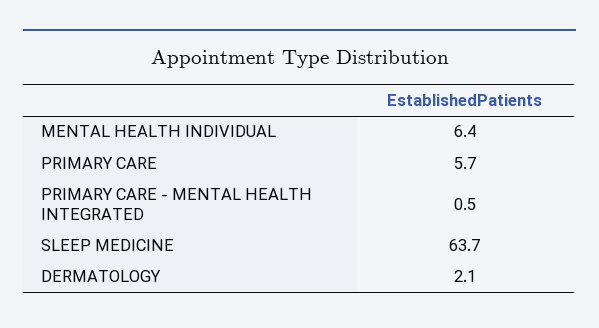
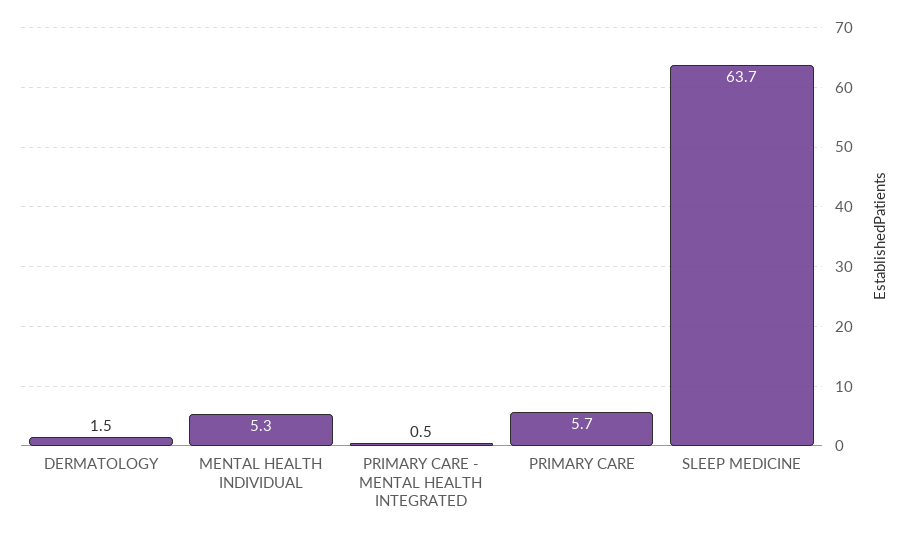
MENTAL HEALTH INDIVIDUAL: 6.4 -> 5.3
DERMATOLOGY: 2.1 -> 1.5

